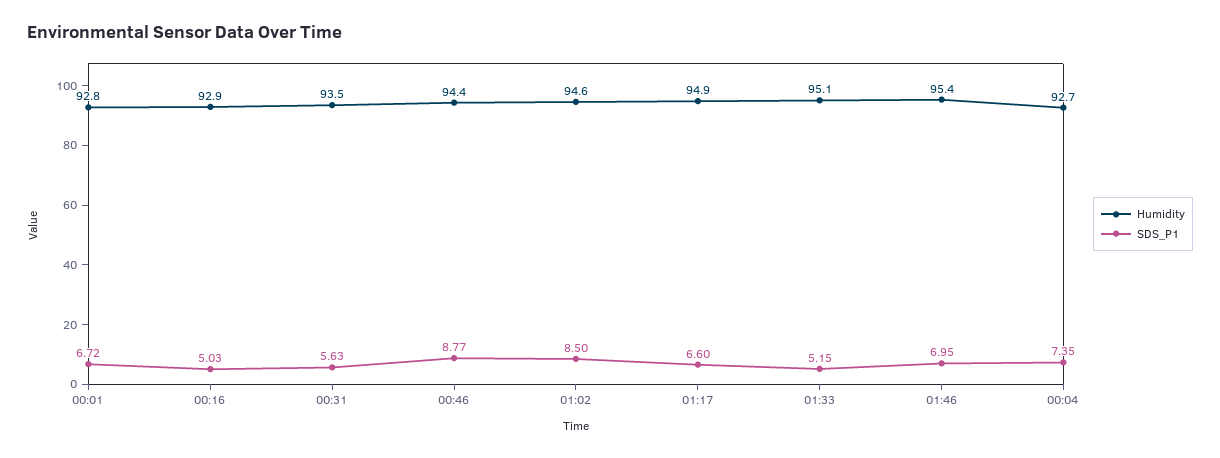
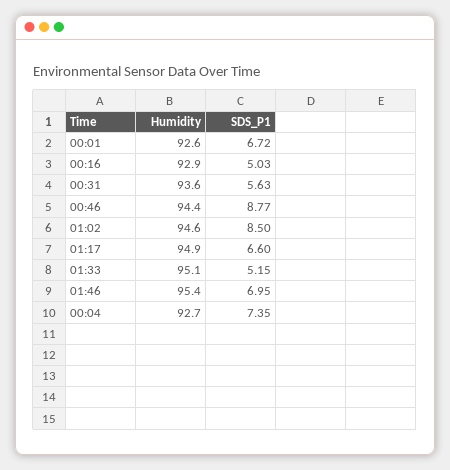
Humidity, 00:01: 92.8 -> 92.6
Humidity, 00:31: 93.5 -> 93.6

